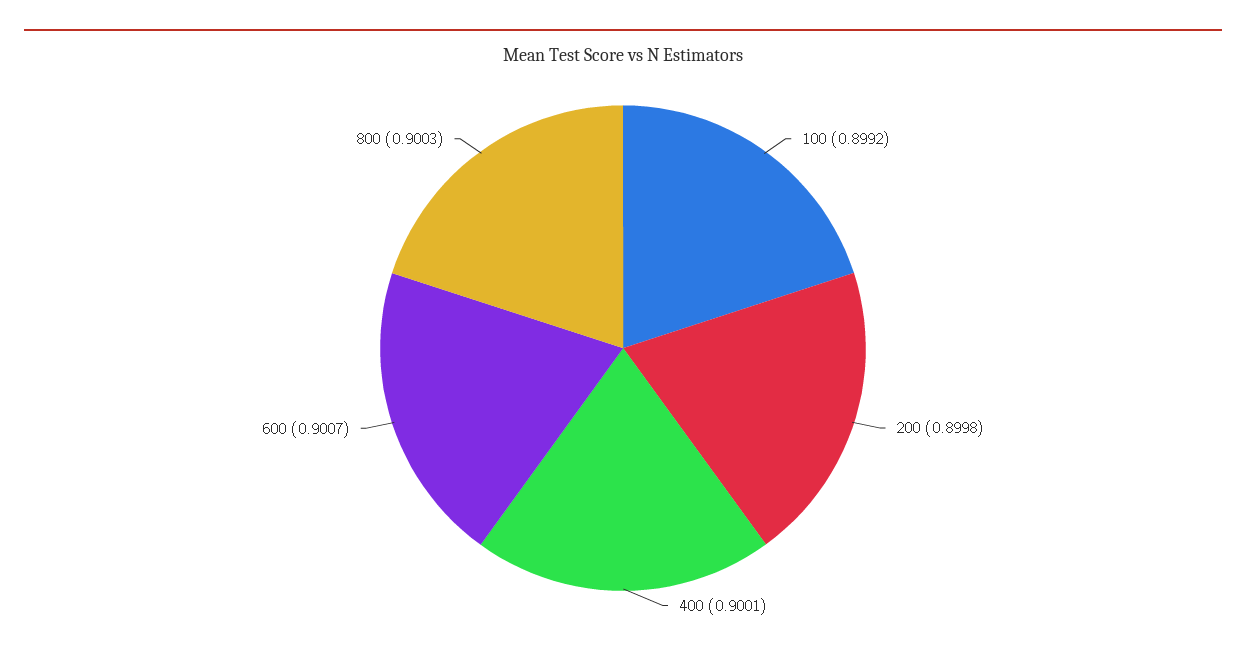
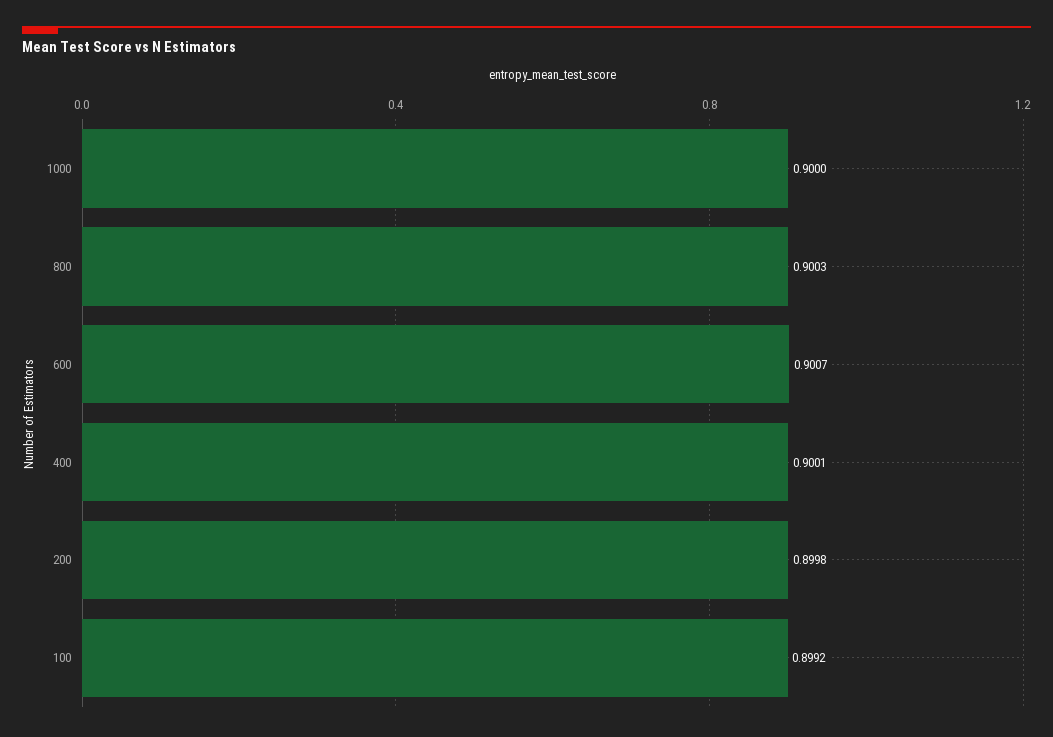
1000: none -> 0.9

